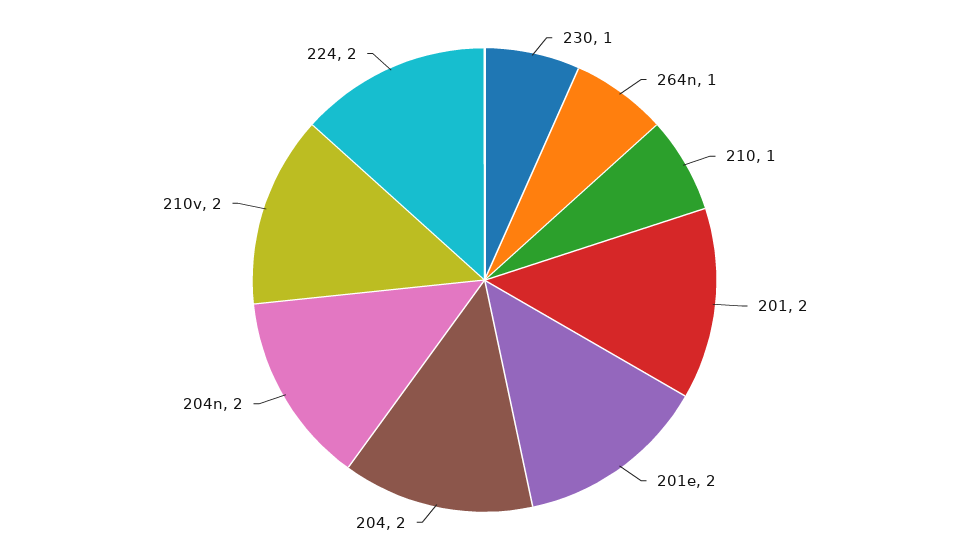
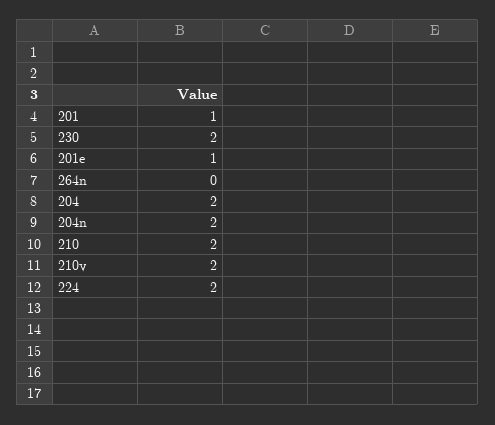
230: 1 -> 2
264n: 1 -> 0
210: 1 -> 2
201: 2 -> 1
201e: 2 -> 1

